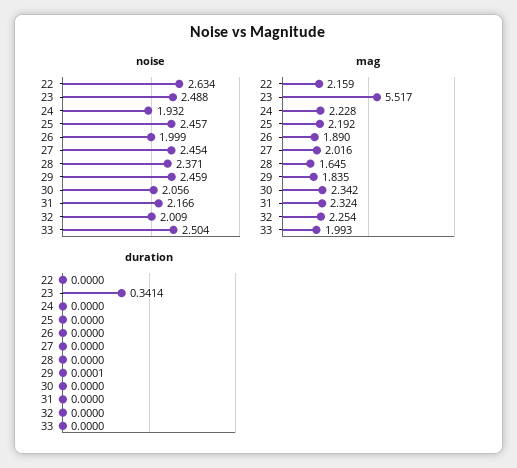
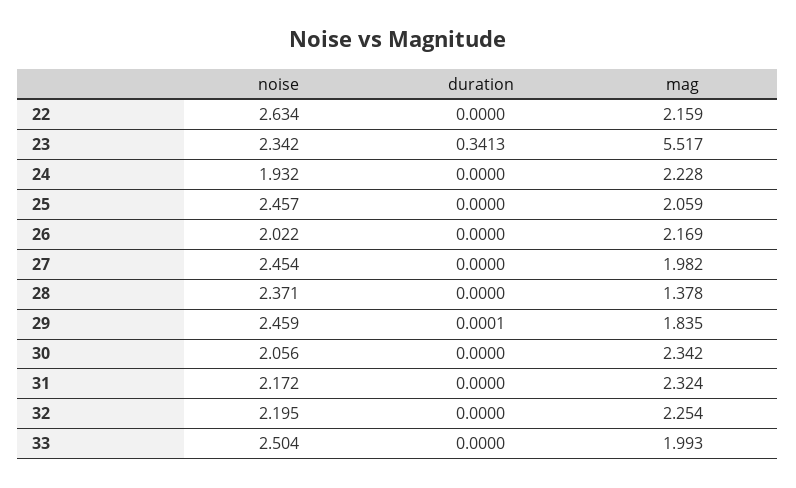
noise, 23: 2.488 -> 2.342
noise, 26: 1.999 -> 2.022
noise, 31: 2.166 -> 2.172
noise, 32: 2.009 -> 2.195
mag, 25: 2.192 -> 2.059
mag, 26: 1.89 -> 2.169
mag, 27: 2.016 -> 1.982
mag, 28: 1.645 -> 1.378
duration, 23: 0.3414 -> 0.3413

